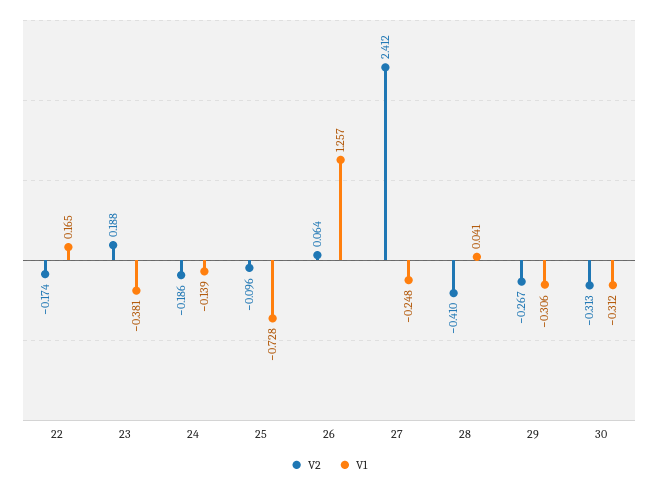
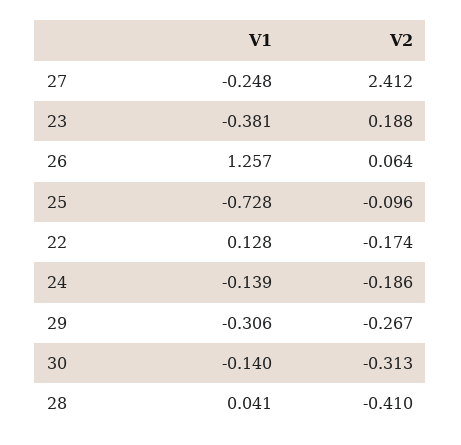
V1, 22: 0.165 -> 0.128
V1, 30: -0.312 -> -0.14

